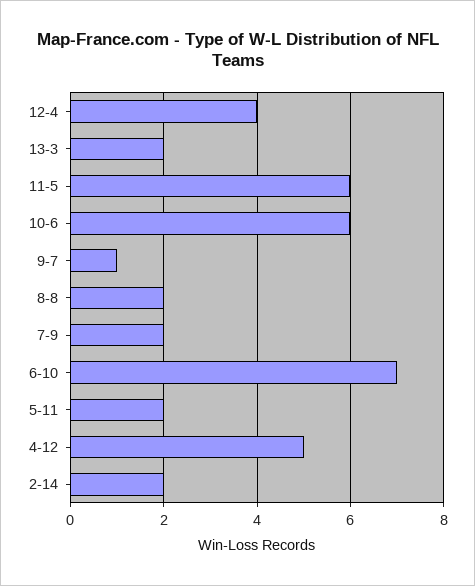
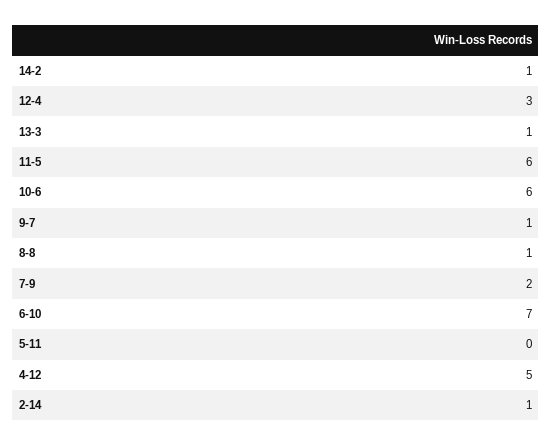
12-4: 4 -> 3
13-3: 2 -> 1
8-8: 2 -> 1
5-11: 2 -> 0
2-14: 2 -> 1
14-2: none -> 1

